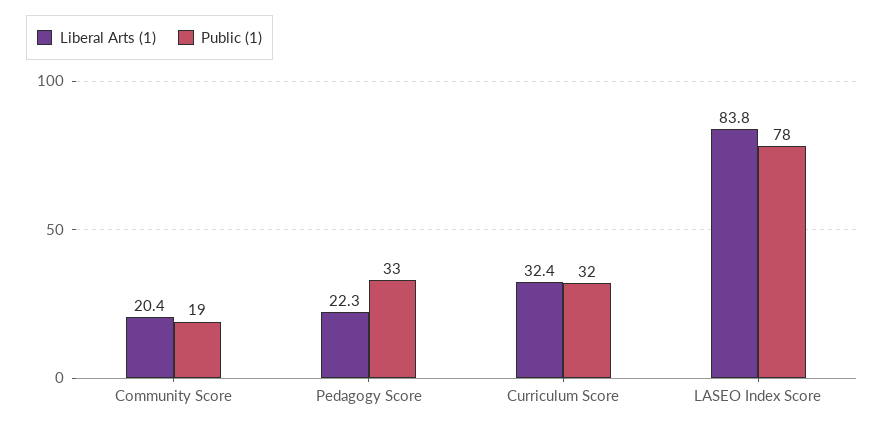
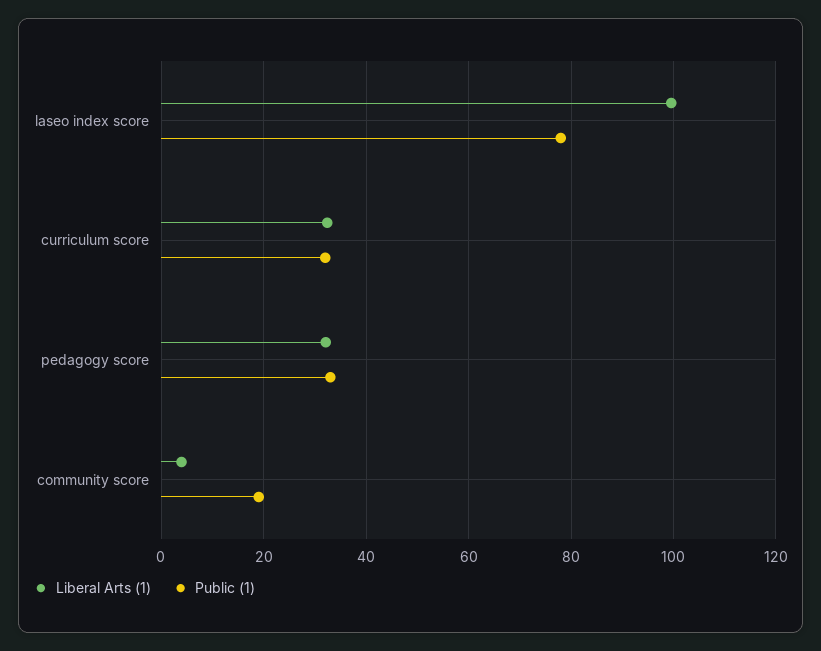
Liberal Arts (1), Community Score: 20.4 -> 4
Liberal Arts (1), Pedagogy Score: 22.3 -> 32
Liberal Arts (1), LASEO Index Score: 83.8 -> 100

